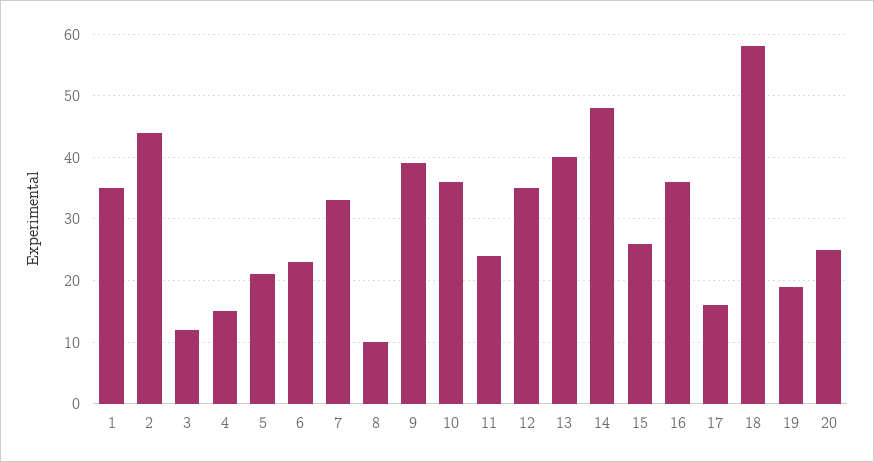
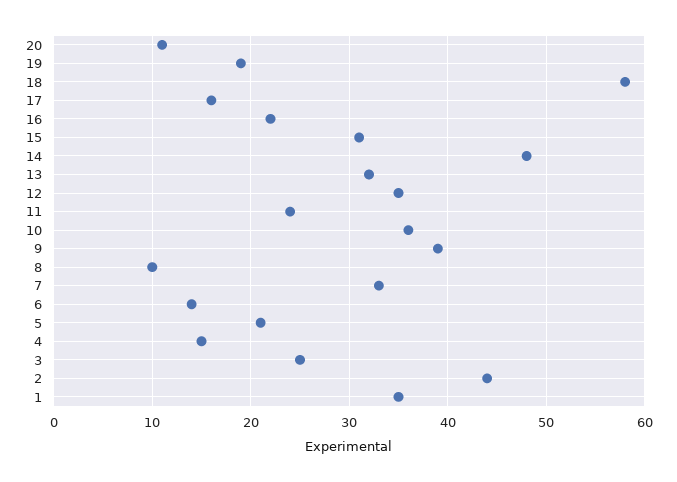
3: 12 -> 25
6: 23 -> 14
13: 40 -> 32
15: 26 -> 31
16: 36 -> 22
20: 25 -> 11

